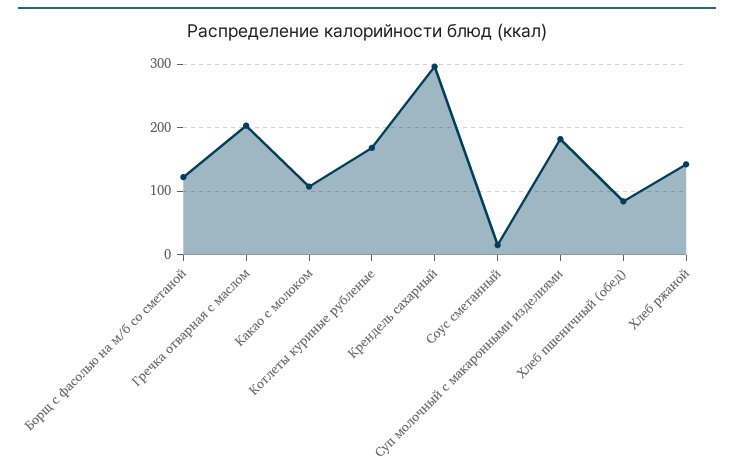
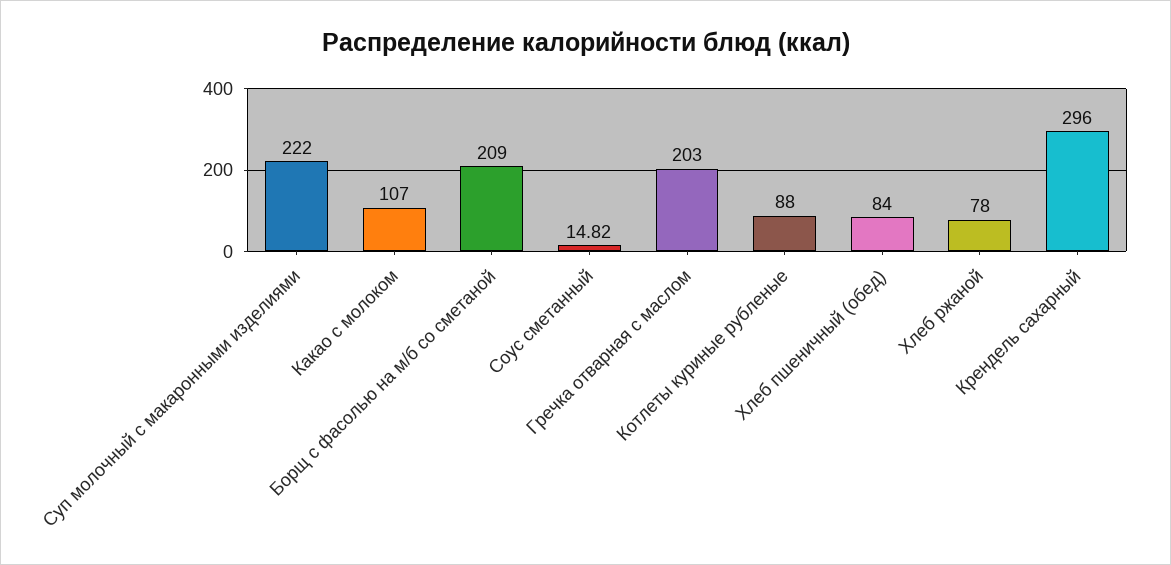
Борщ с фасолью на м/б со сметаной: 120 -> 209
Котлеты куриные рубленые: 170 -> 88
Суп молочный с макаронными изделиями: 180 -> 222
Хлеб ржаной: 140 -> 78

